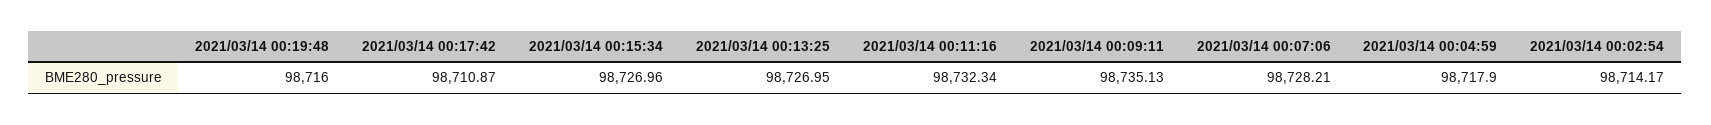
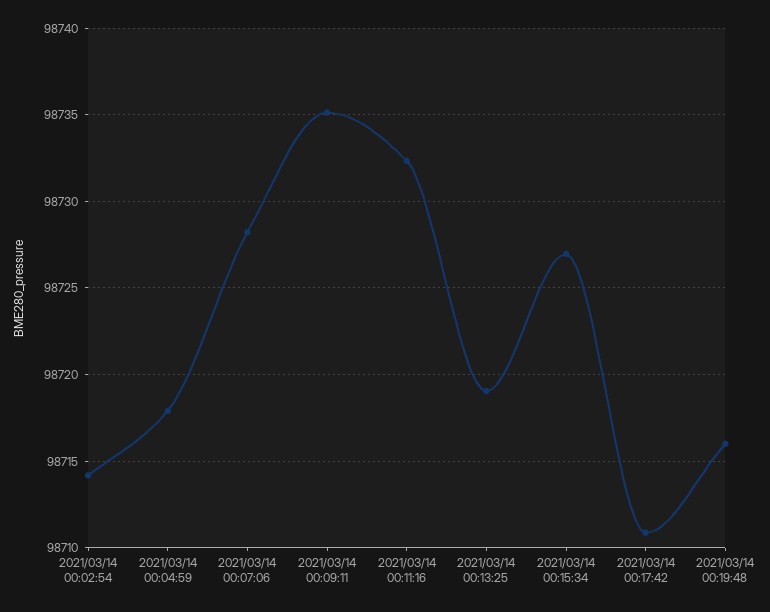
2021/03/14 00:13:25: 98726.95 -> 98719

